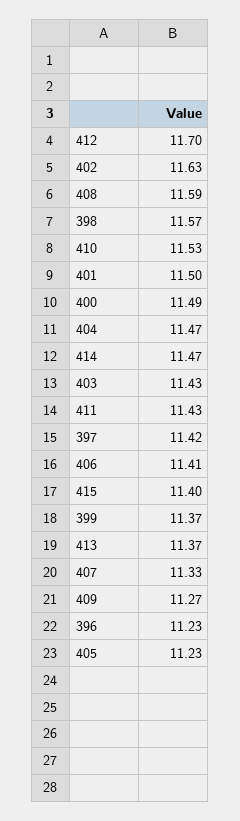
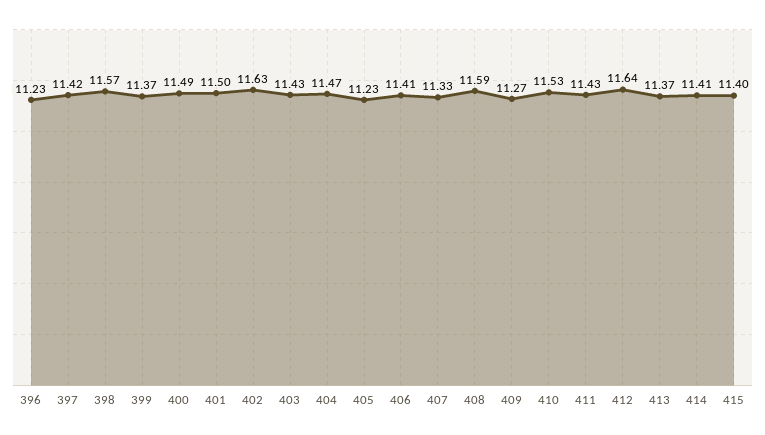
412: 11.7 -> 11.64
414: 11.47 -> 11.41

